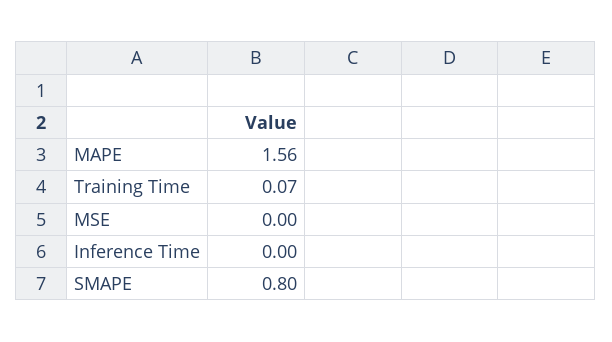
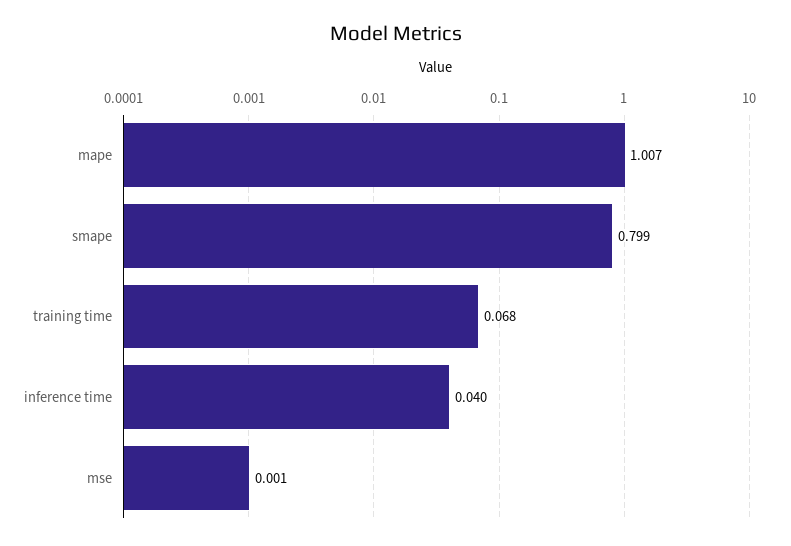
MAPE: 1.56 -> 1.007
Inference Time: 0 -> 0.04

